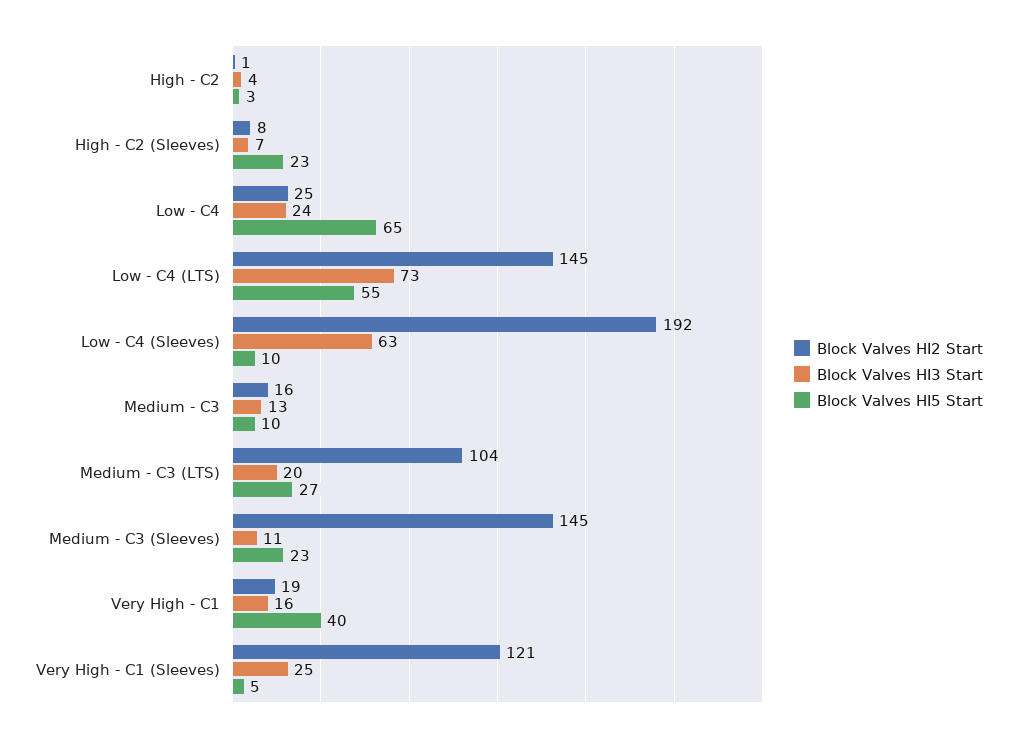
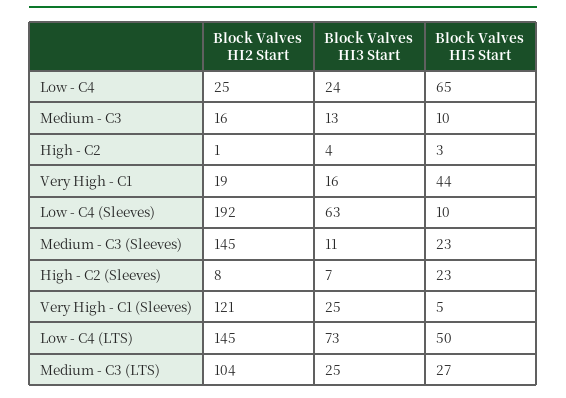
Block Valves HI5 Start, Low - C4 (LTS): 55 -> 50
Block Valves HI3 Start, Medium - C3 (LTS): 20 -> 25
Block Valves HI5 Start, Very High - C1: 40 -> 44

